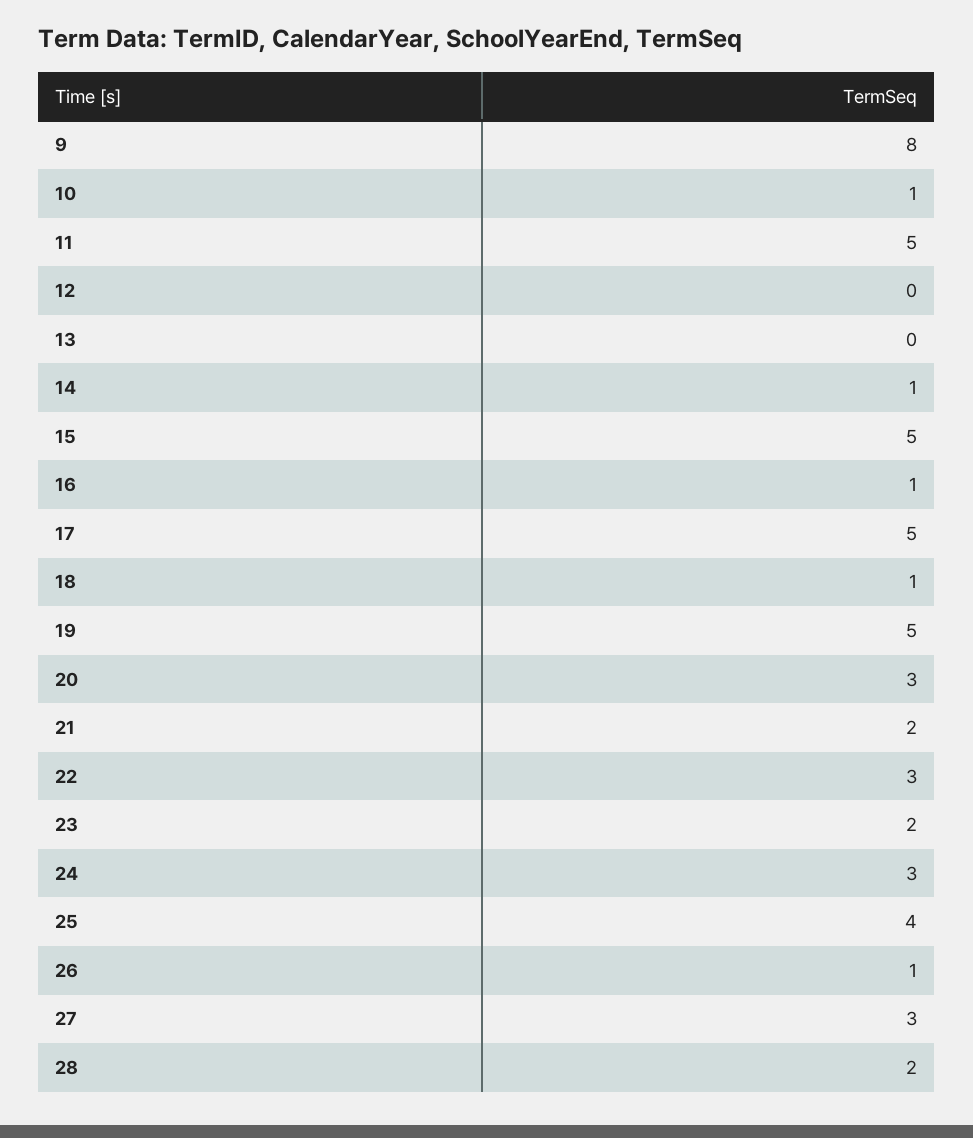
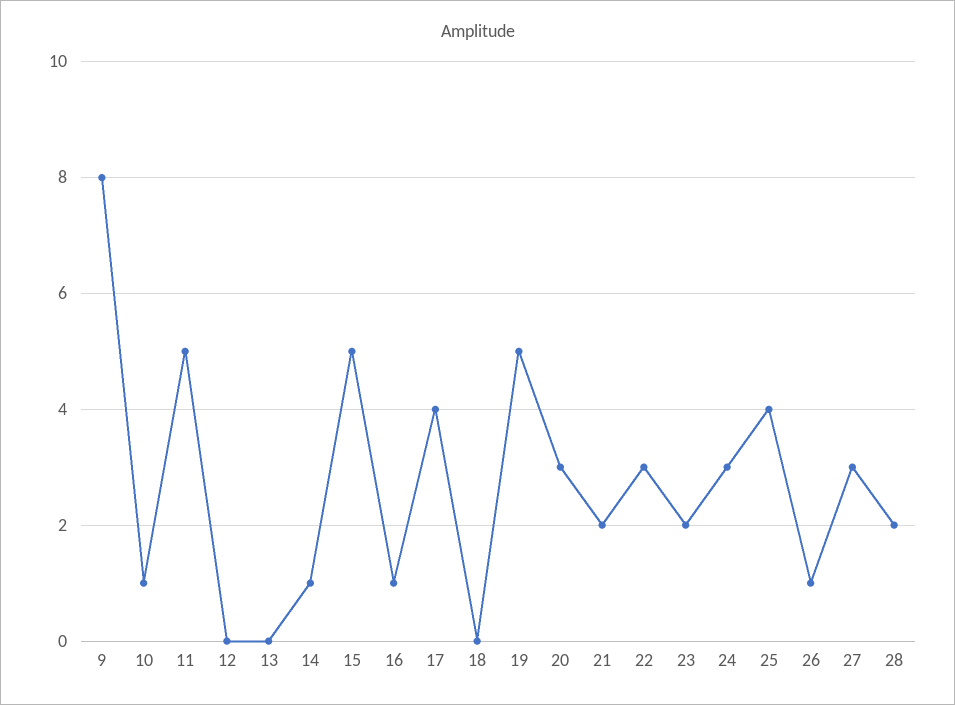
17: 5 -> 4
18: 1 -> 0

